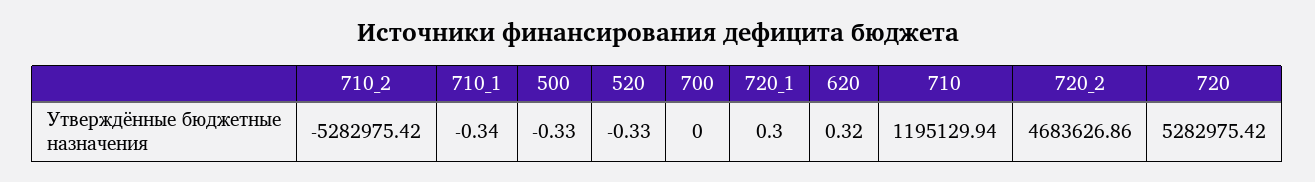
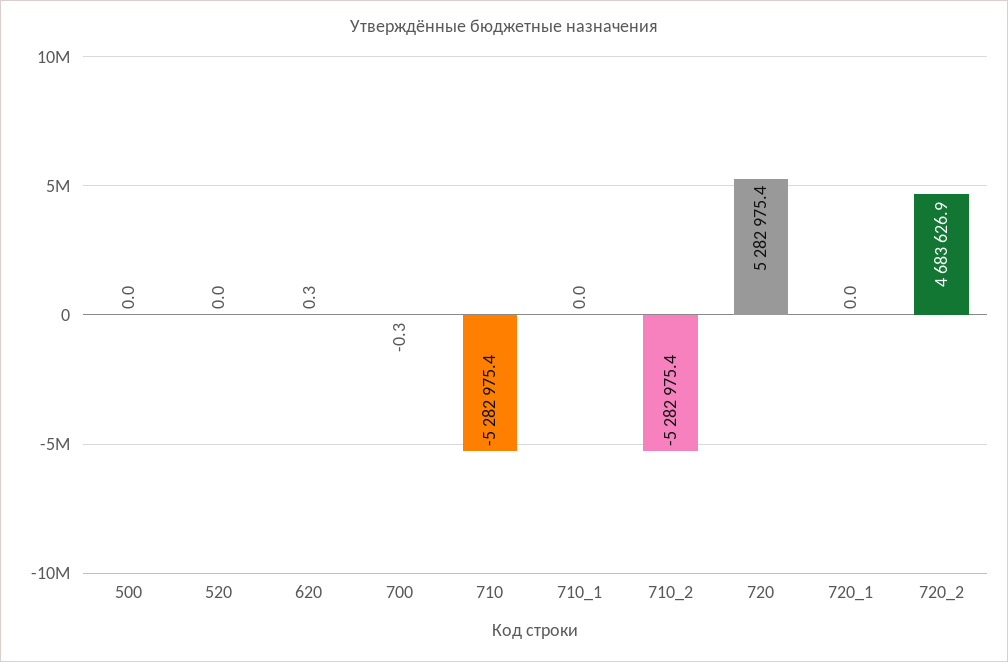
710_1: -0.34 -> 0
500: -0.33 -> 0
520: -0.33 -> 0
700: 0 -> -0.3
720_1: 0.3 -> 0
710: 1195129.94 -> -5282975.4

